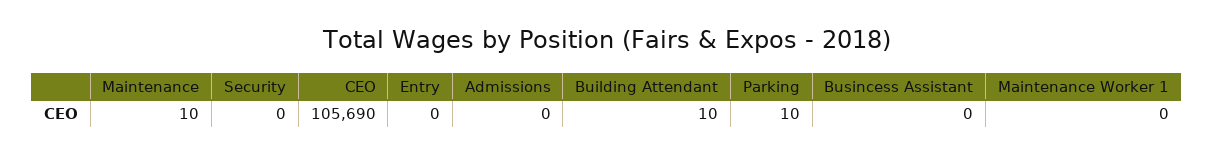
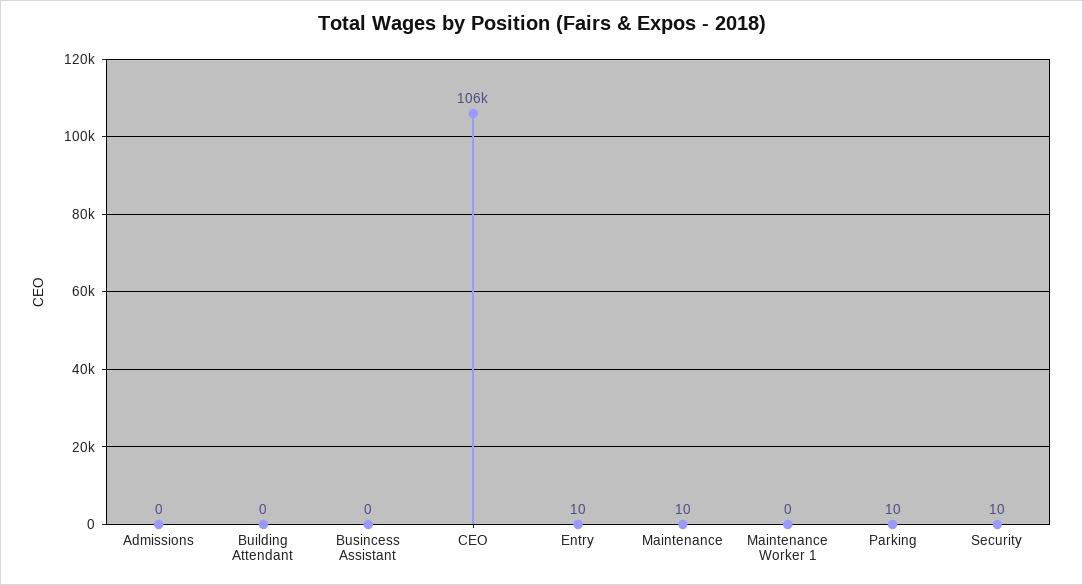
Security: 0 -> 10
Entry: 0 -> 10
Building Attendant: 10 -> 0

